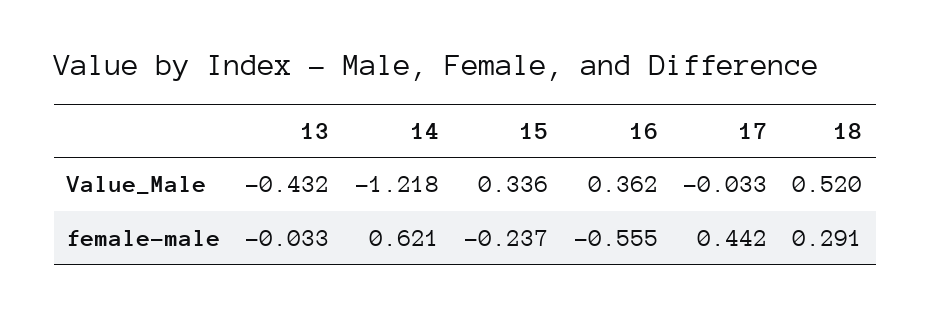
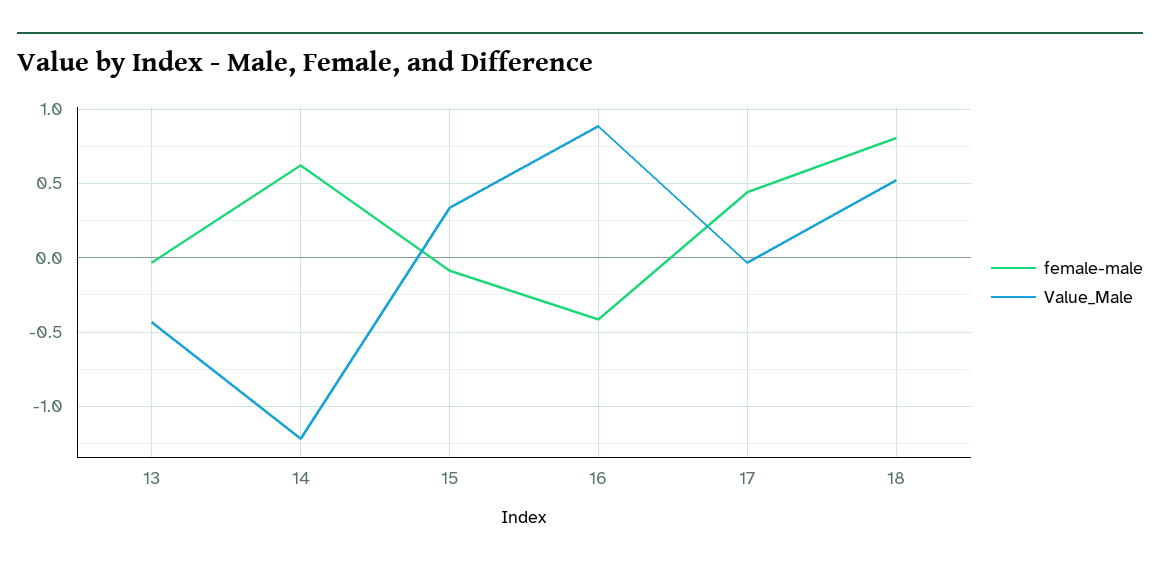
Value_Male, 16: 0.362 -> 0.9
female-male, 15: -0.237 -> -0.1
female-male, 16: -0.555 -> -0.4
female-male, 18: 0.291 -> 0.8

